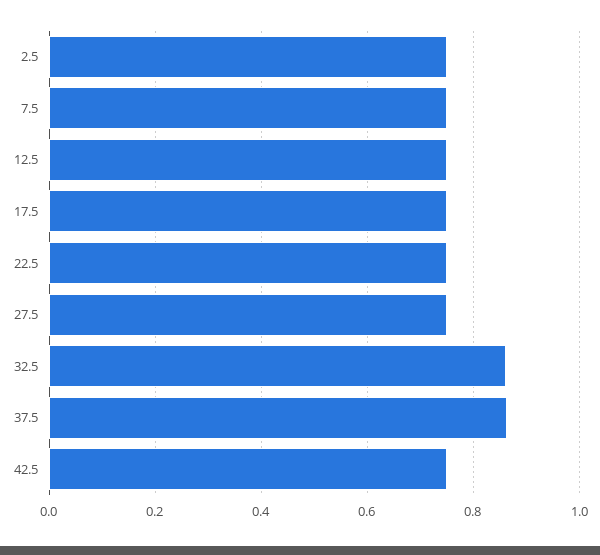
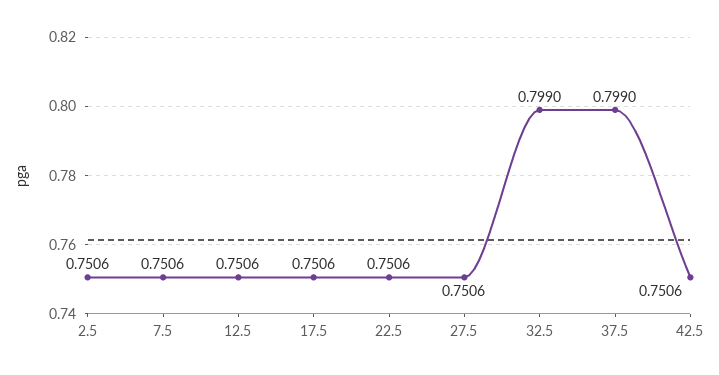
32.5: 0.86 -> 0.799
37.5: 0.86 -> 0.799

